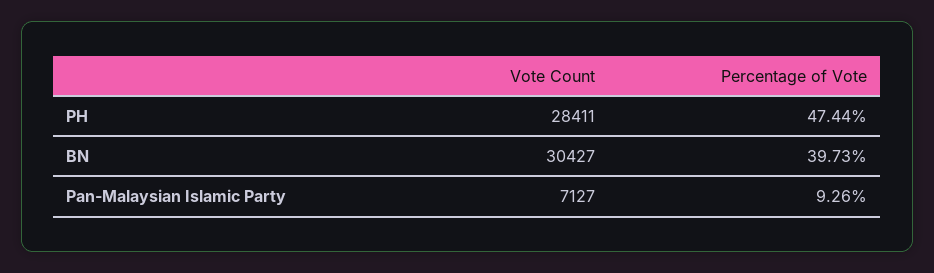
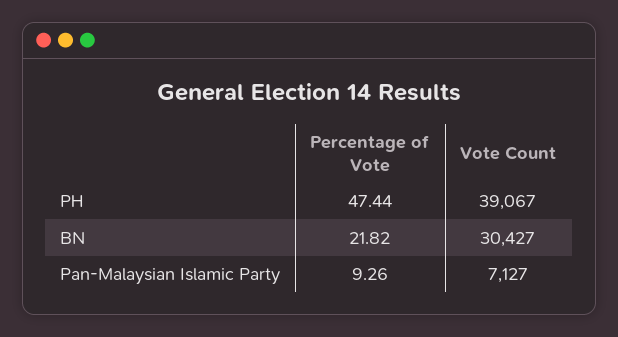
Vote Count, PH: 28411 -> 39067
Percentage of Vote, BN: 39.73 -> 21.82

